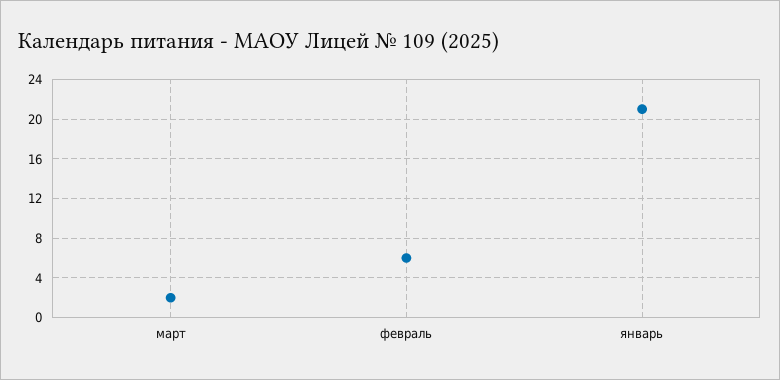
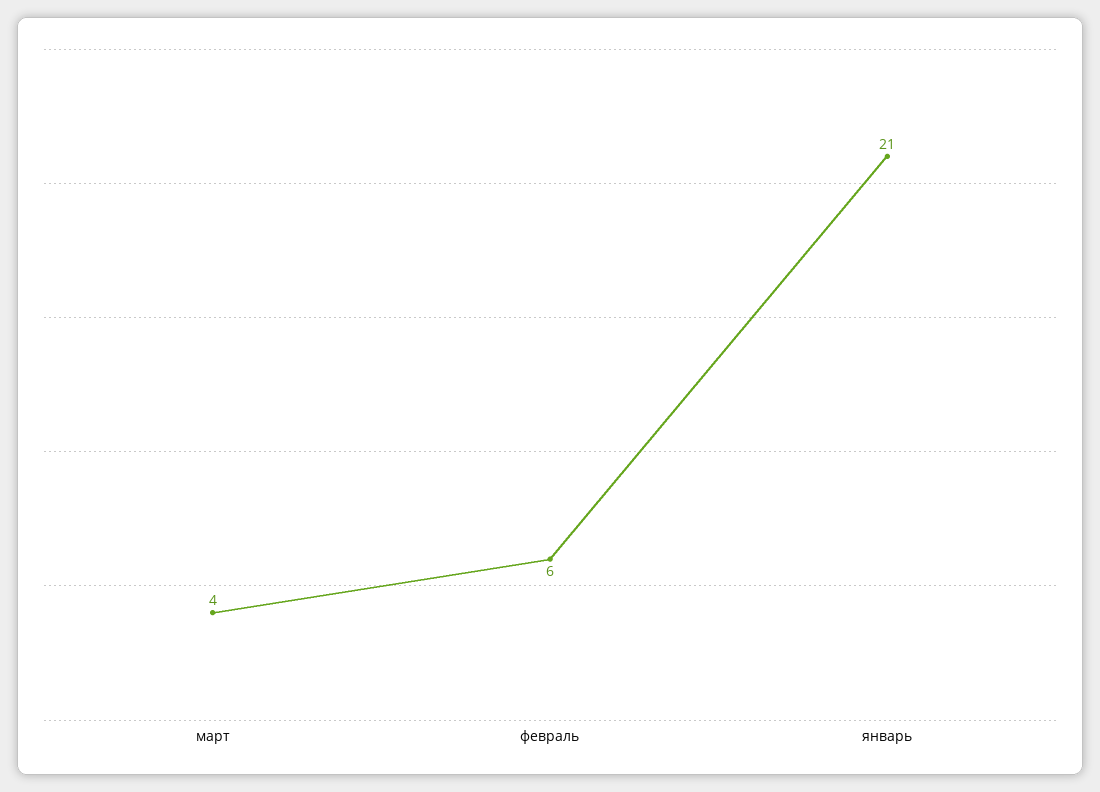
март: 2 -> 4

